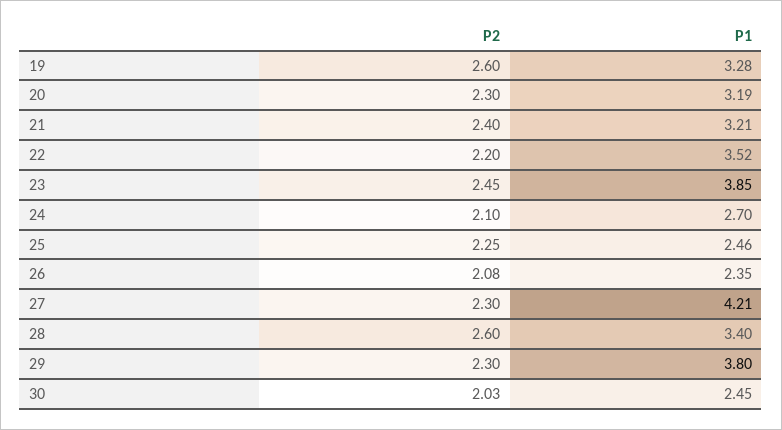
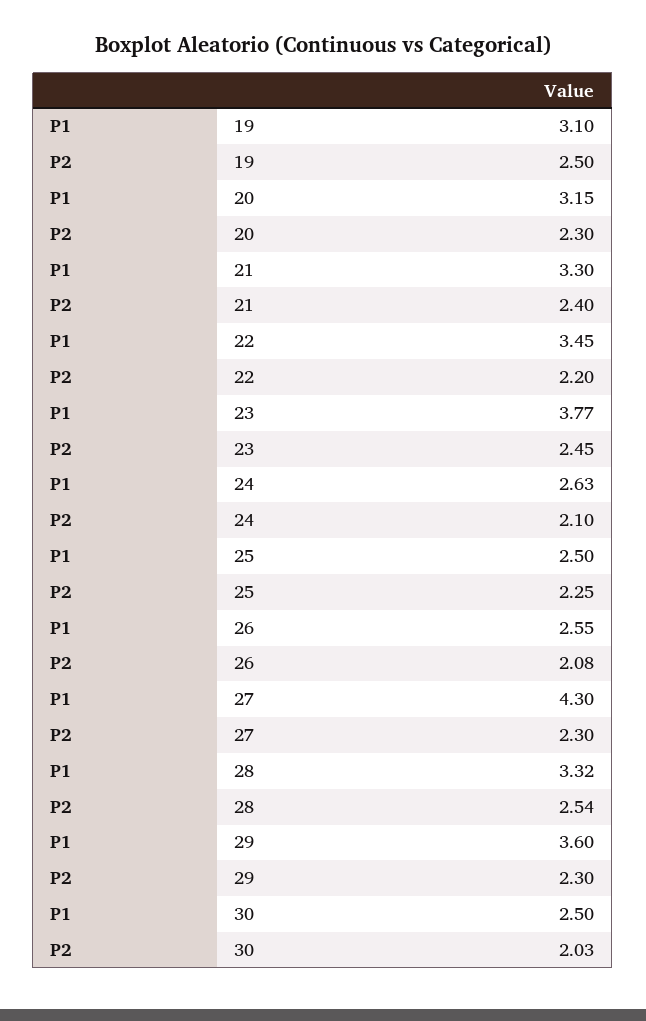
P2, 19: 2.6 -> 2.5
P1, 19: 3.28 -> 3.1
P1, 20: 3.19 -> 3.15
P1, 21: 3.21 -> 3.3
P1, 22: 3.52 -> 3.45
P1, 23: 3.85 -> 3.77
P1, 24: 2.7 -> 2.63
P1, 25: 2.46 -> 2.5
P1, 26: 2.35 -> 2.55
P1, 27: 4.21 -> 4.3
P2, 28: 2.6 -> 2.54
P1, 28: 3.4 -> 3.32
P1, 29: 3.8 -> 3.6
P1, 30: 2.45 -> 2.5

